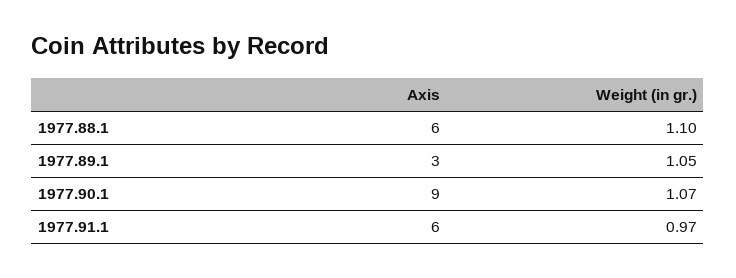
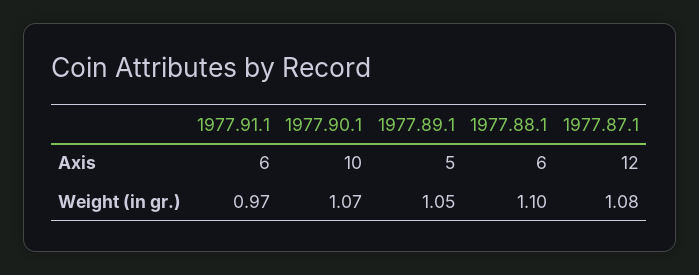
Axis, 1977.89.1: 3 -> 5
Axis, 1977.90.1: 9 -> 10
Axis, 1977.87.1: none -> 12
Weight (in gr.), 1977.87.1: none -> 1.08

